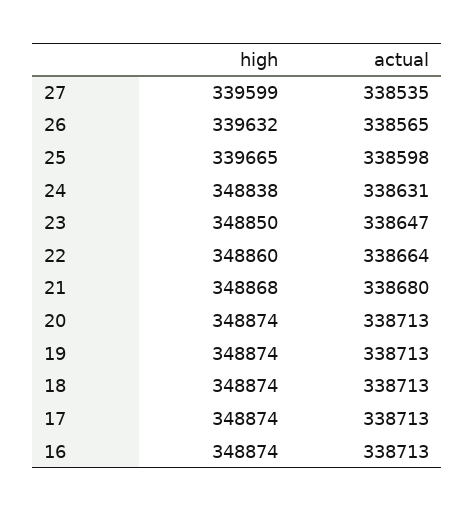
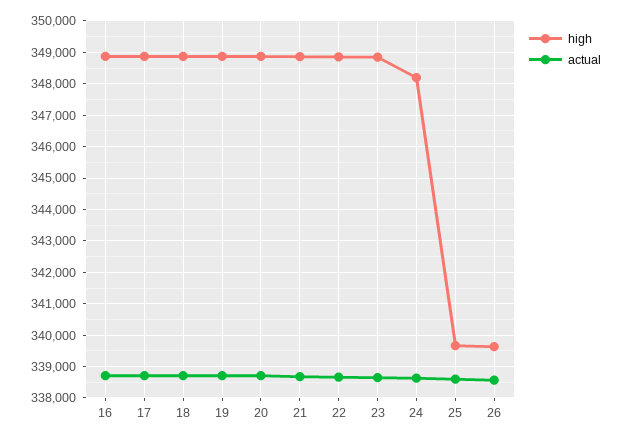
high, 27: 339599 -> none
actual, 27: 338535 -> none
high, 24: 348838 -> 348200

